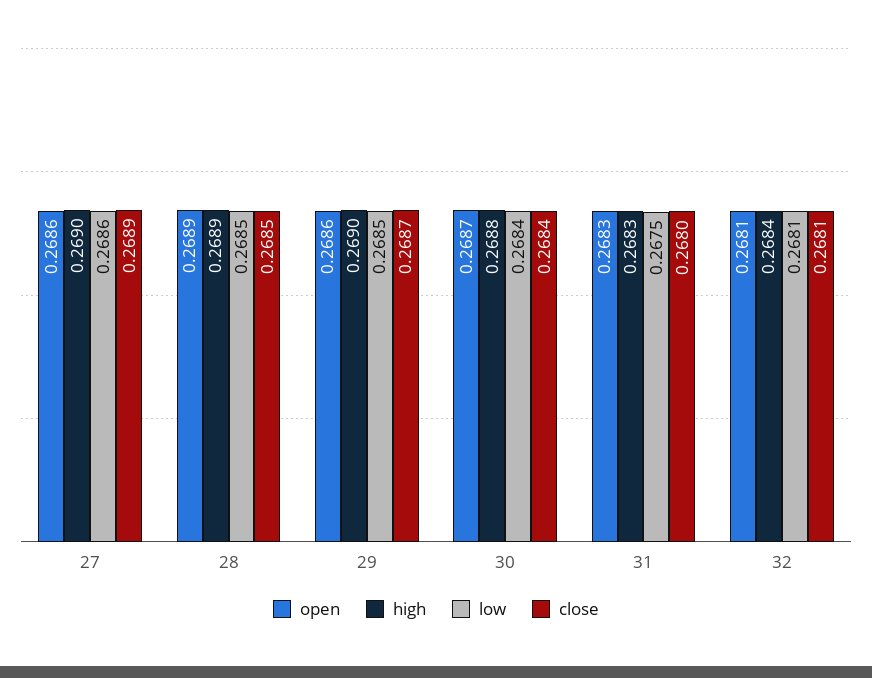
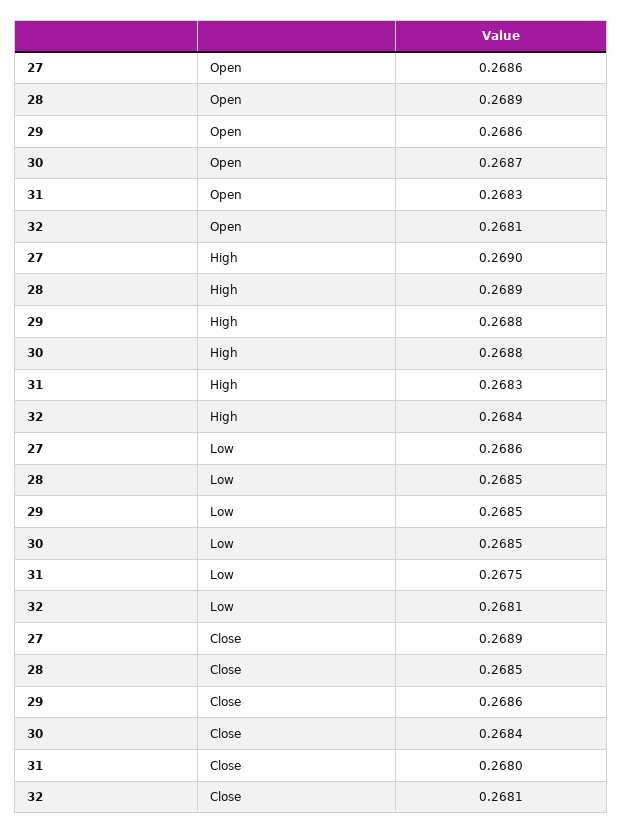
high, 29: 0.269 -> 0.2688
close, 29: 0.2687 -> 0.2686
low, 30: 0.2684 -> 0.2685

